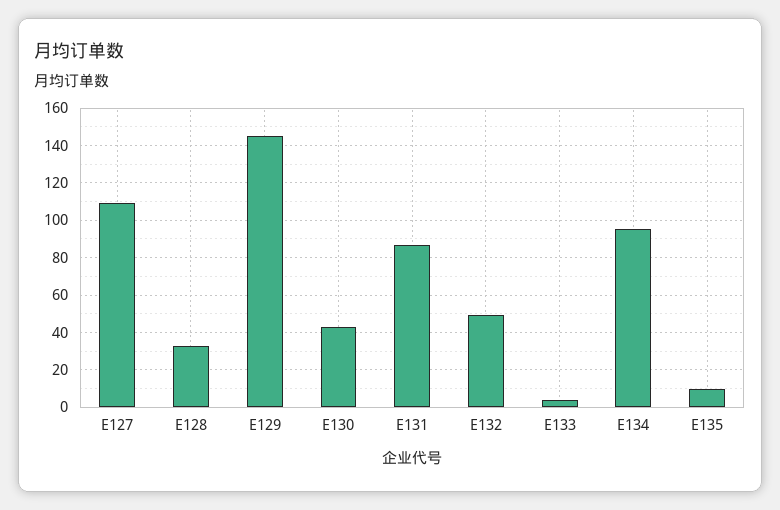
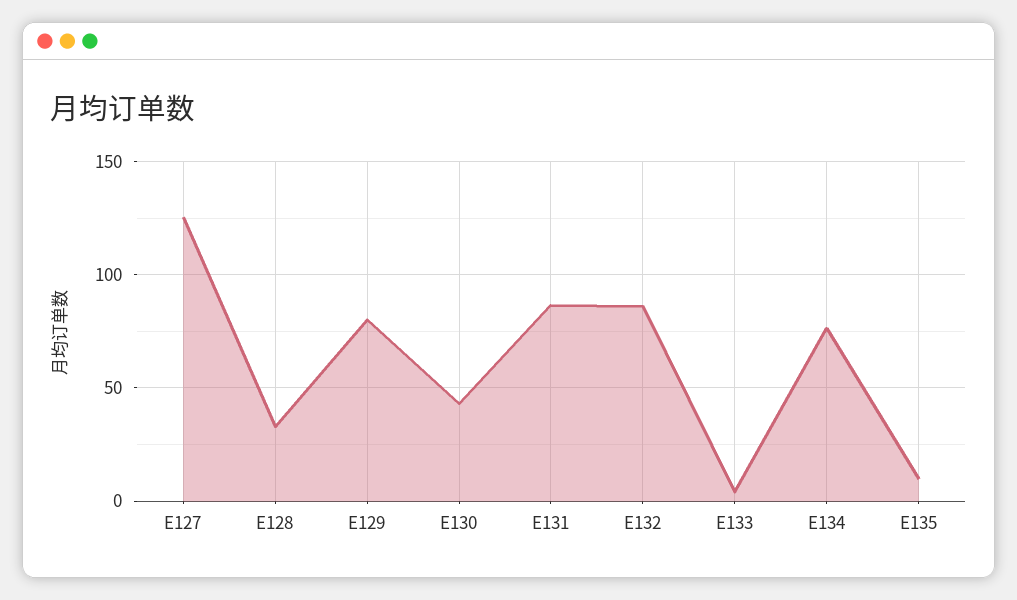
E127: 110 -> 125
E129: 145 -> 80
E132: 50 -> 85
E134: 95 -> 75

